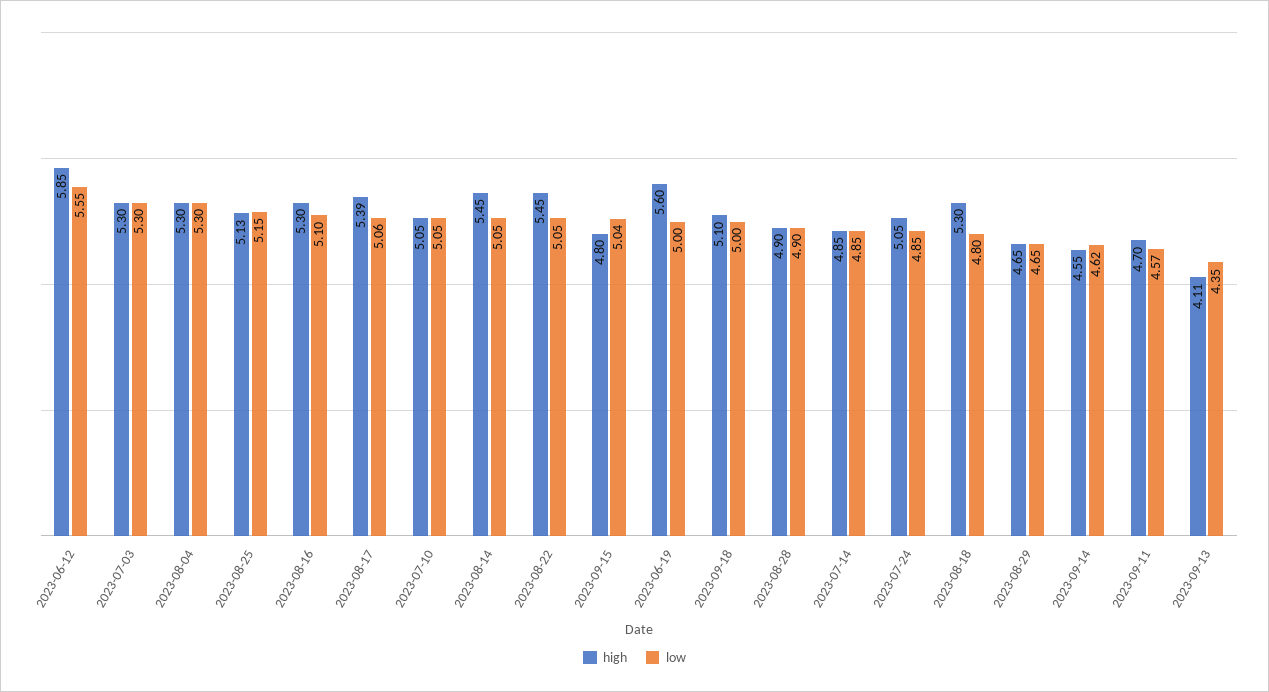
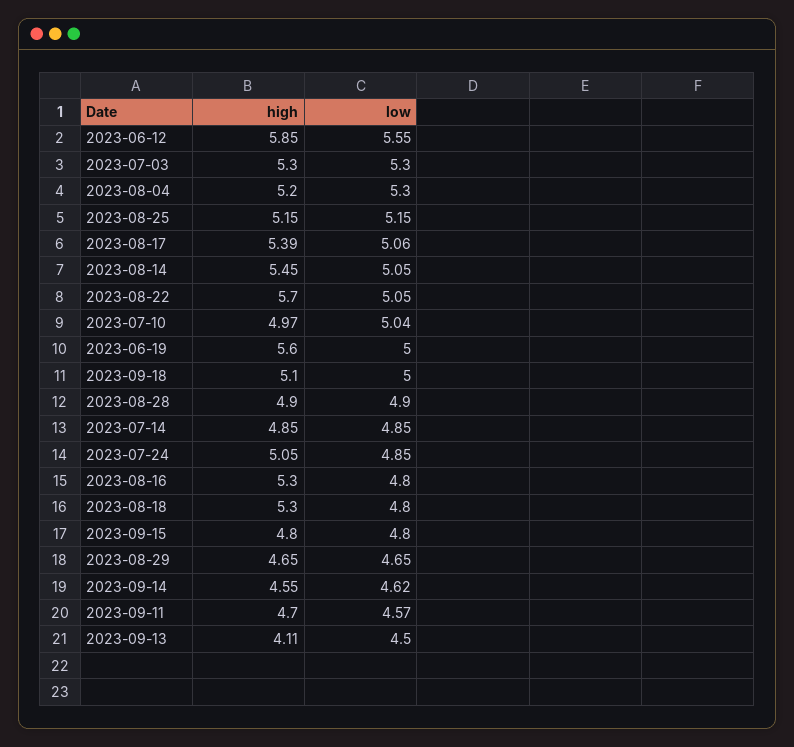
high, 2023-08-04: 5.3 -> 5.2
high, 2023-08-25: 5.13 -> 5.15
low, 2023-08-16: 5.1 -> 4.8
high, 2023-07-10: 5.05 -> 4.97
low, 2023-07-10: 5.05 -> 5.04
high, 2023-08-22: 5.45 -> 5.7
low, 2023-09-15: 5.04 -> 4.8
low, 2023-09-13: 4.35 -> 4.5

